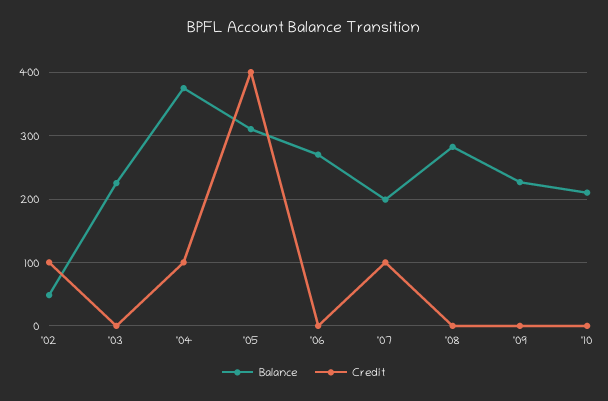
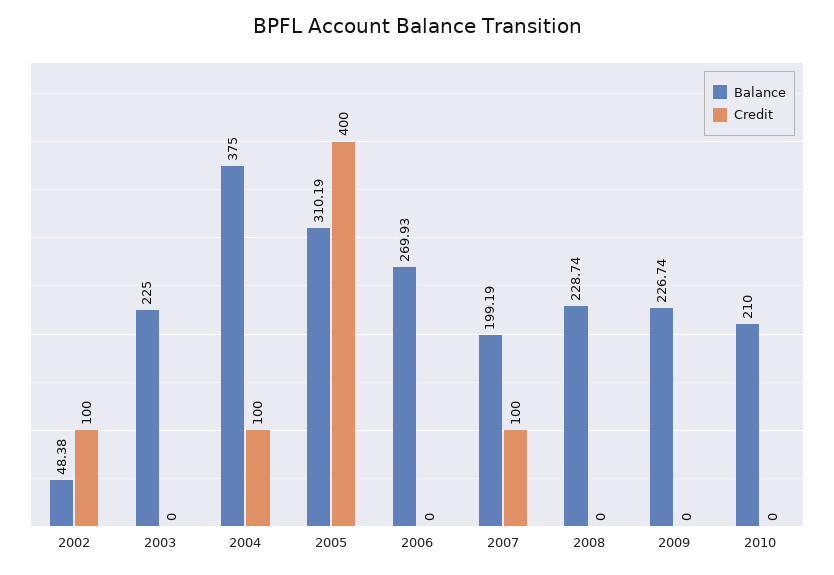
Balance, '08: 280 -> 228.74

